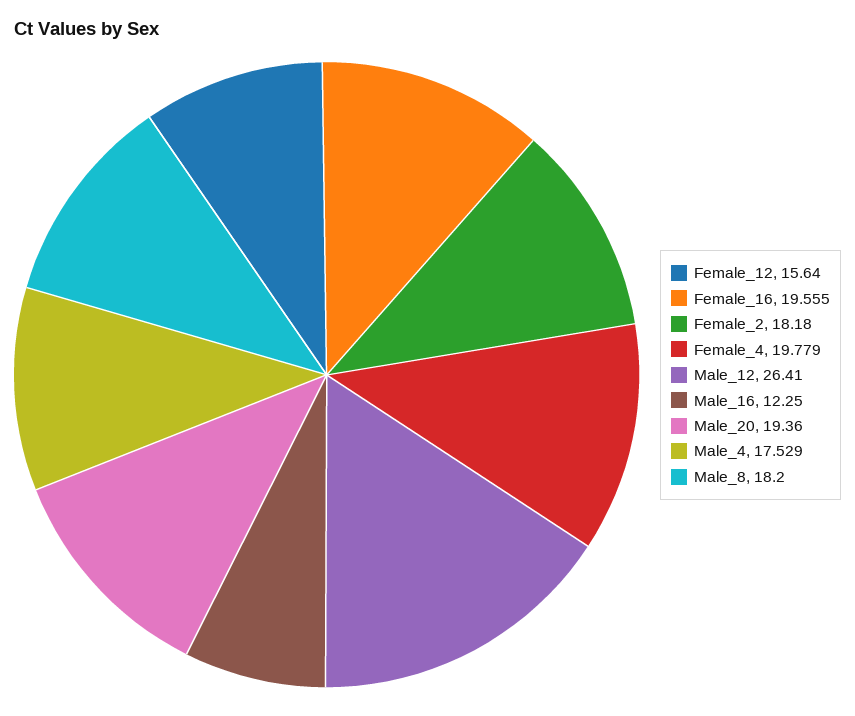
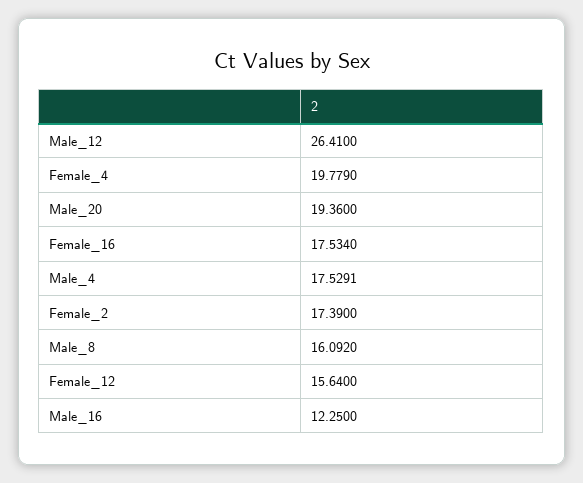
Female_16: 19.555 -> 17.534
Female_2: 18.18 -> 17.39
Male_8: 18.2 -> 16.092

